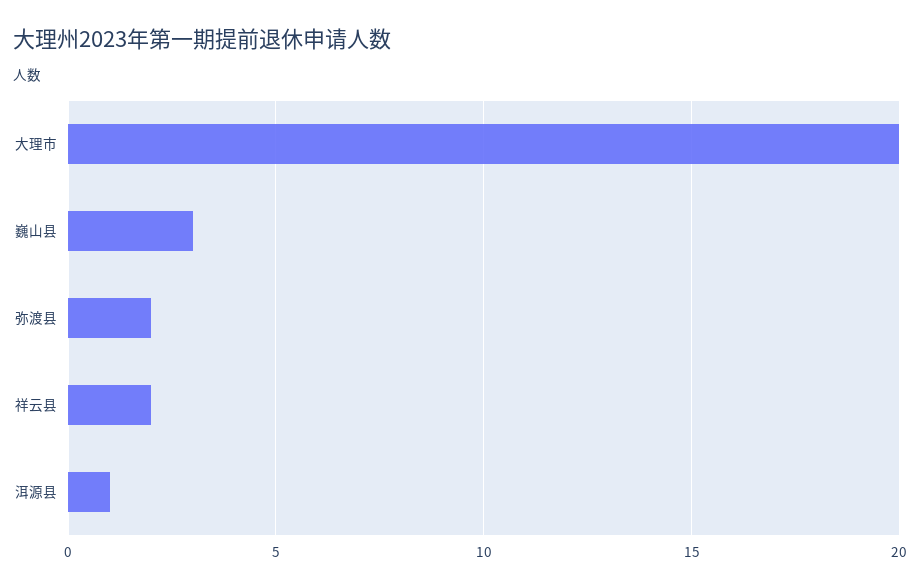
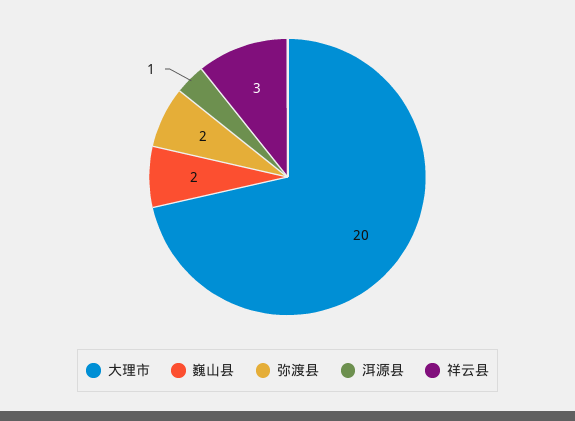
巍山县: 3 -> 2
祥云县: 2 -> 3

